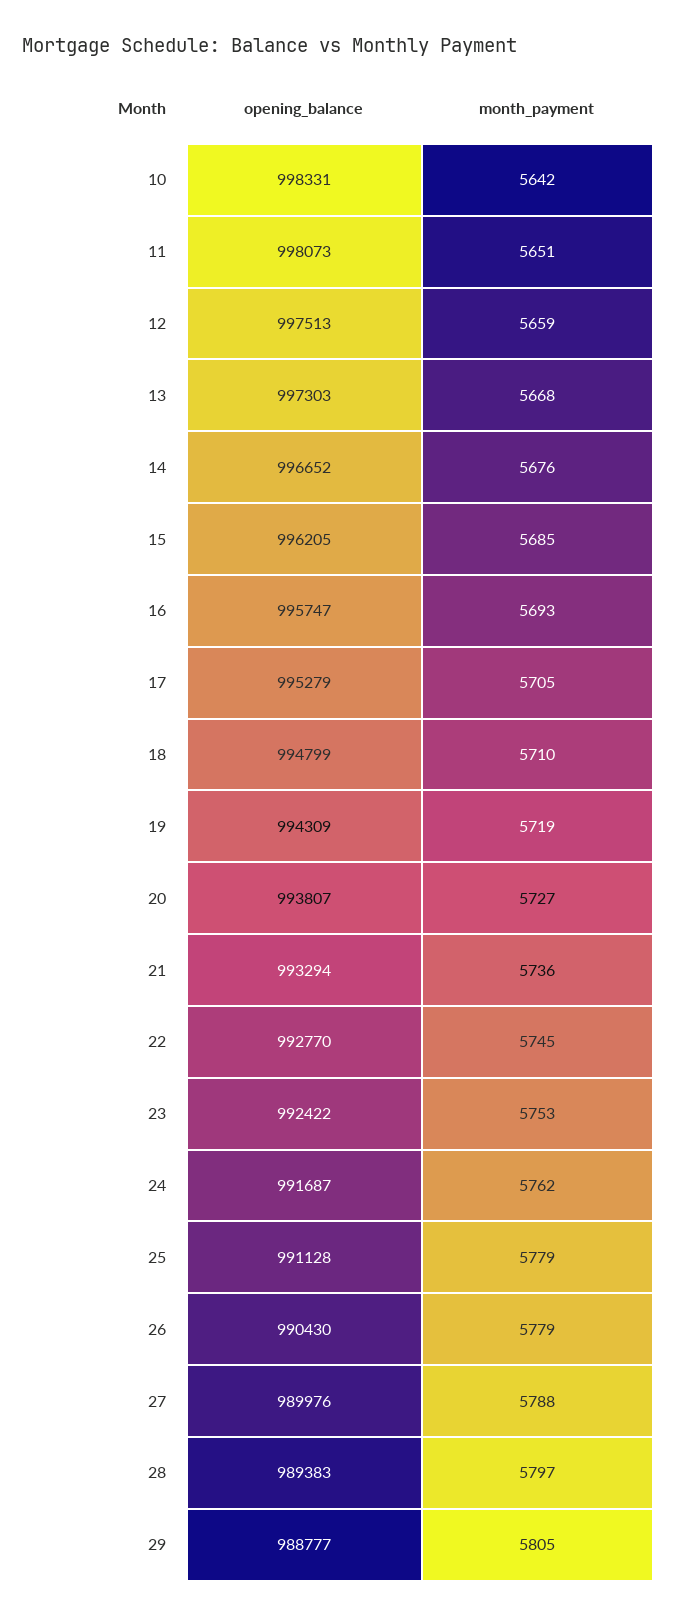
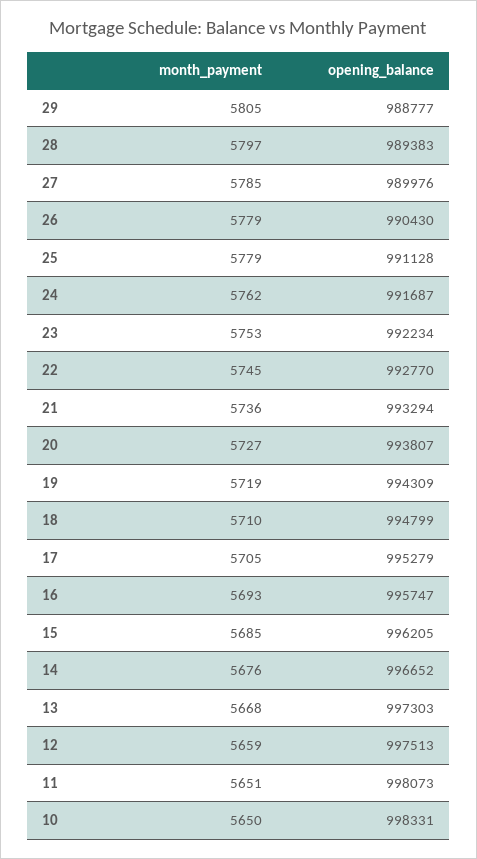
month_payment, 10: 5642 -> 5650
opening_balance, 23: 992422 -> 992234
month_payment, 27: 5788 -> 5785

